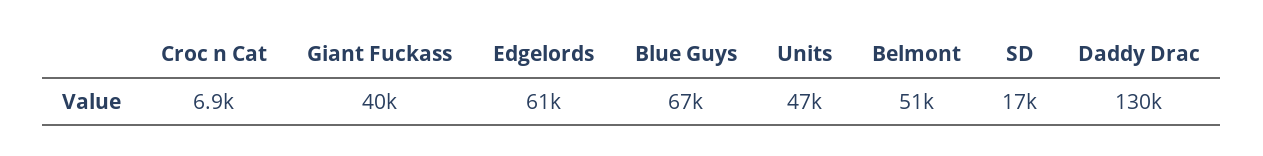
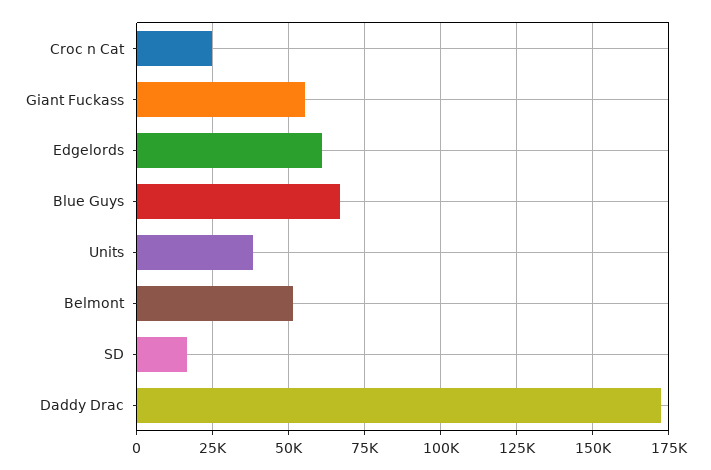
Croc n Cat: 6900 -> 25000
Giant Fuckass: 40000 -> 55000
Units: 47000 -> 37500
Daddy Drac: 130000 -> 172500

